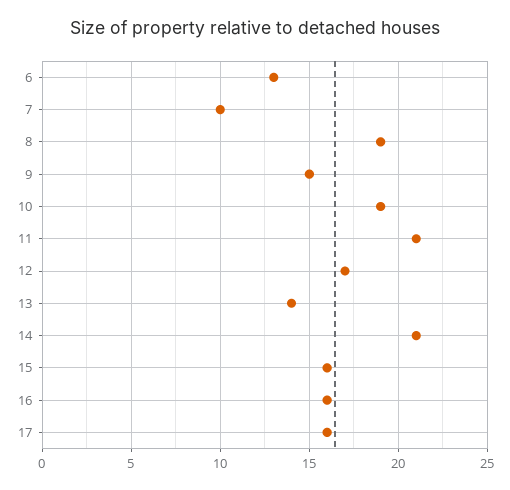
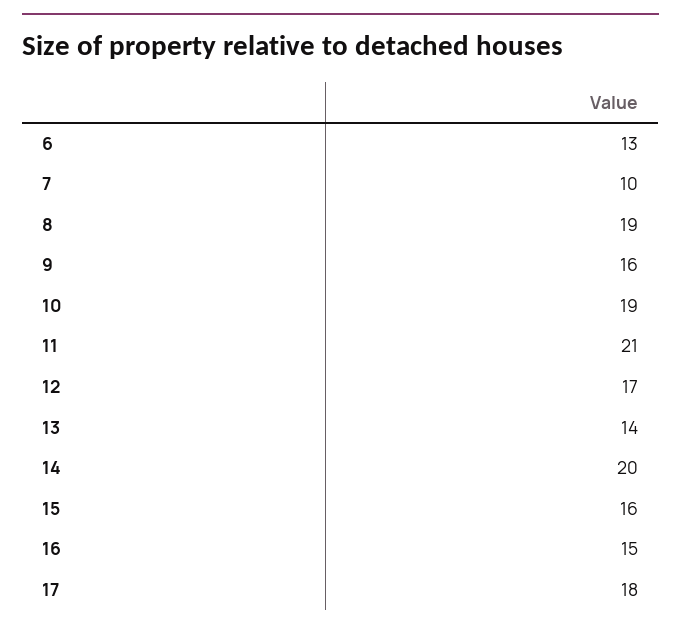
9: 15 -> 16
14: 21 -> 20
16: 16 -> 15
17: 16 -> 18

